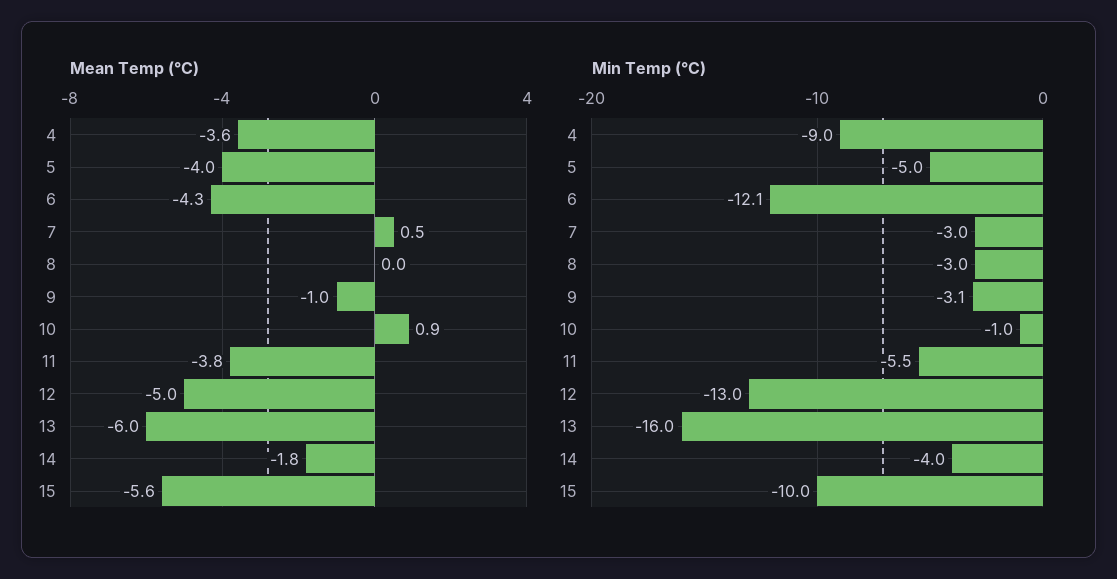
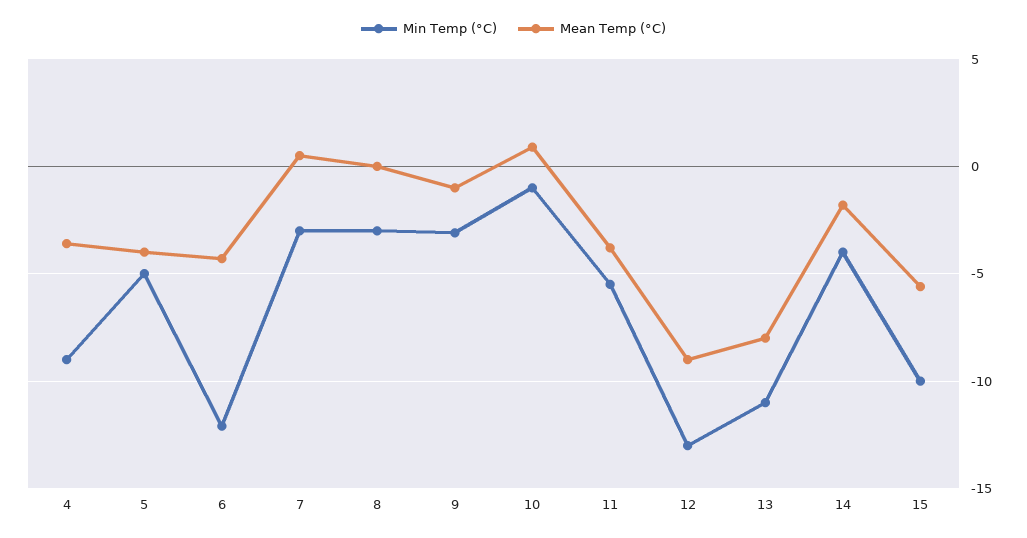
Mean Temp (°C), 12: -5 -> -9
Mean Temp (°C), 13: -6 -> -8
Min Temp (°C), 13: -16 -> -11

